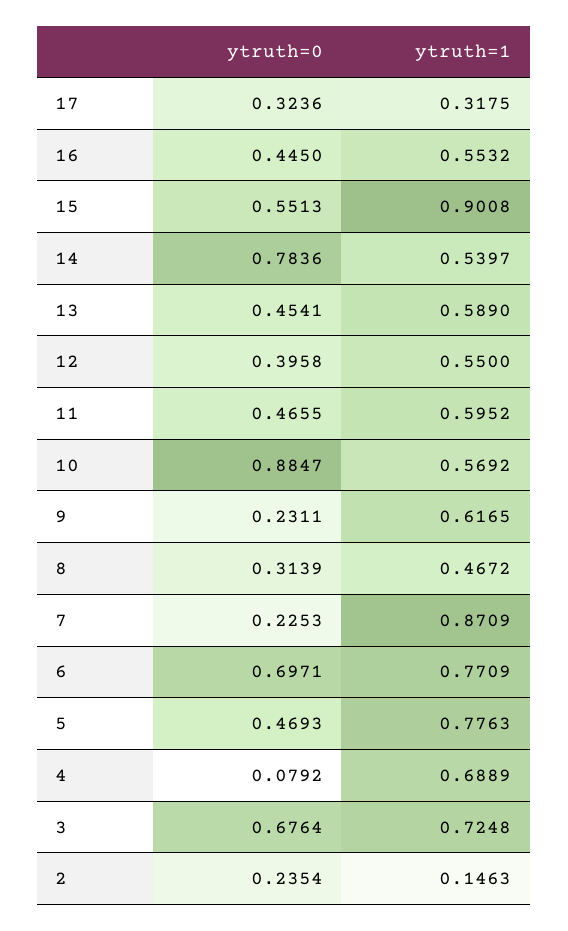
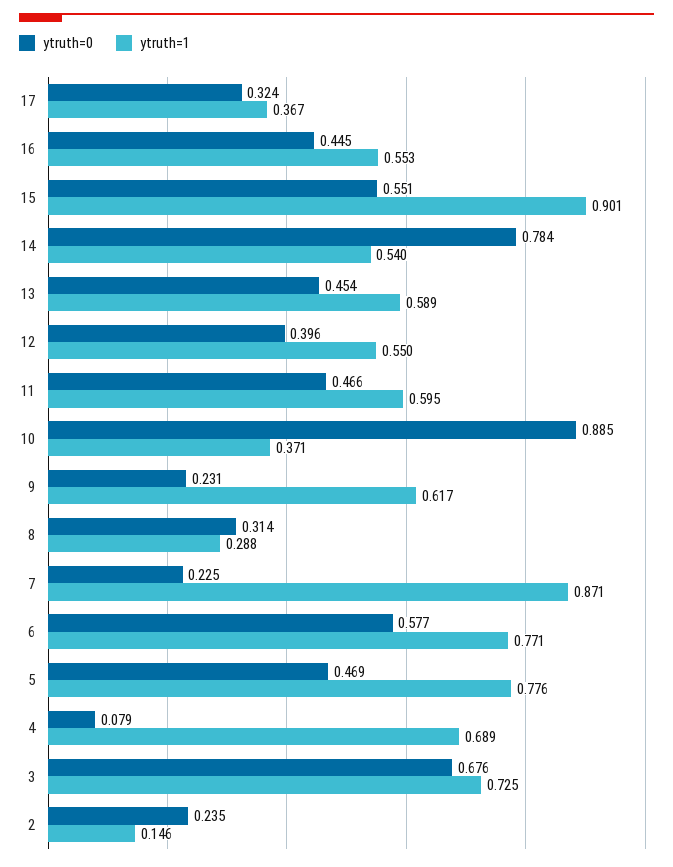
ytruth=1, 17: 0.3175 -> 0.367
ytruth=1, 10: 0.5692 -> 0.371
ytruth=1, 8: 0.4672 -> 0.288
ytruth=0, 6: 0.6971 -> 0.577

